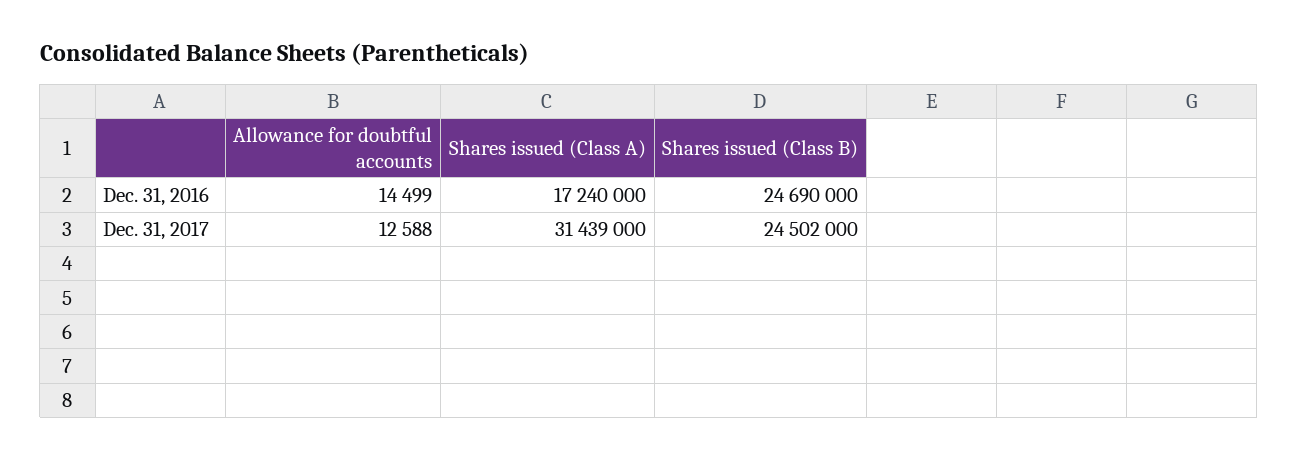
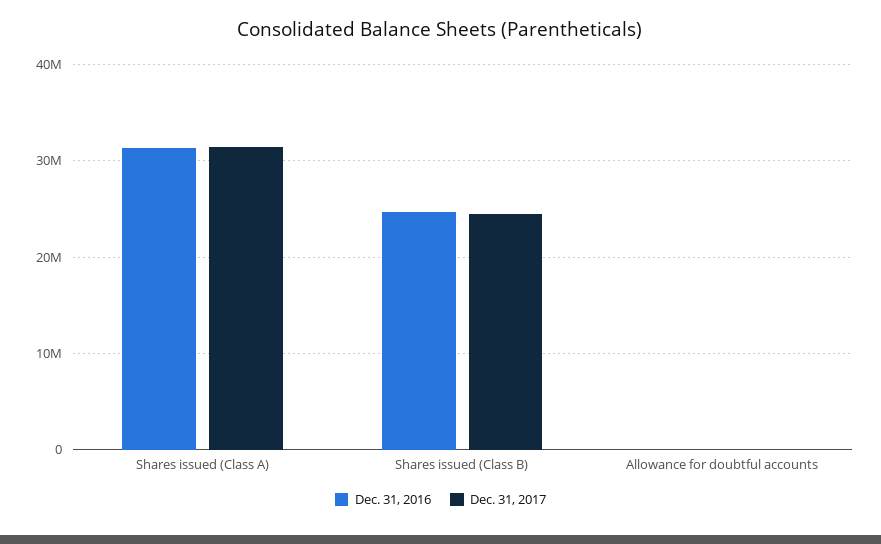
Dec. 31, 2016, Shares issued (Class A): 17240000 -> 31000000

